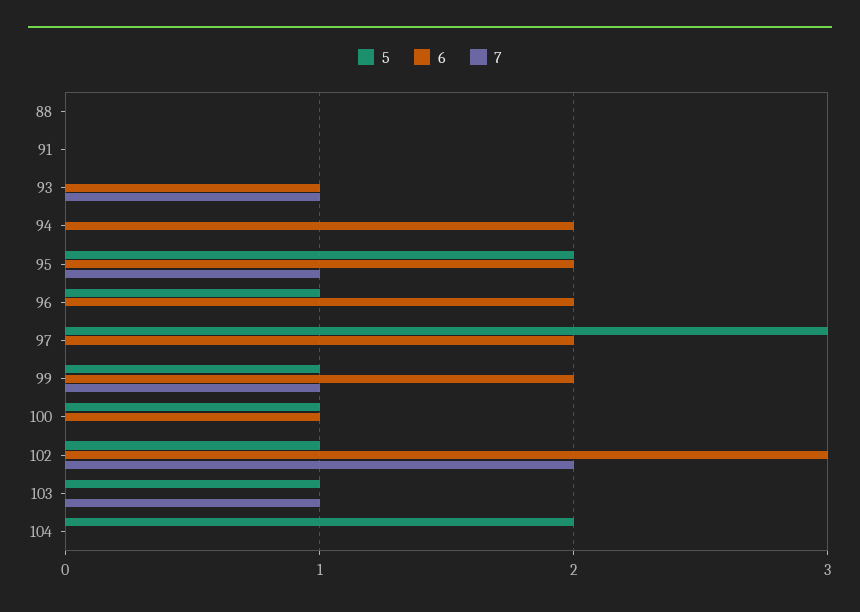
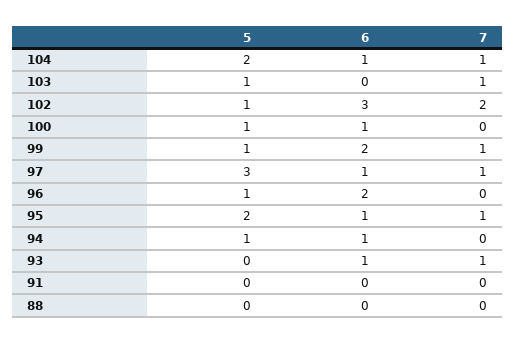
5, 94: 0 -> 1
6, 94: 2 -> 1
6, 95: 2 -> 1
6, 97: 2 -> 1
7, 97: 0 -> 1
6, 104: 0 -> 1
7, 104: 0 -> 1

